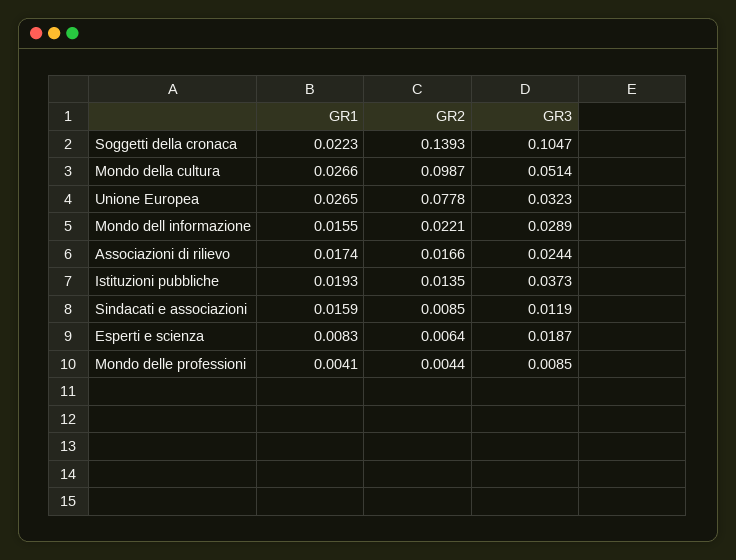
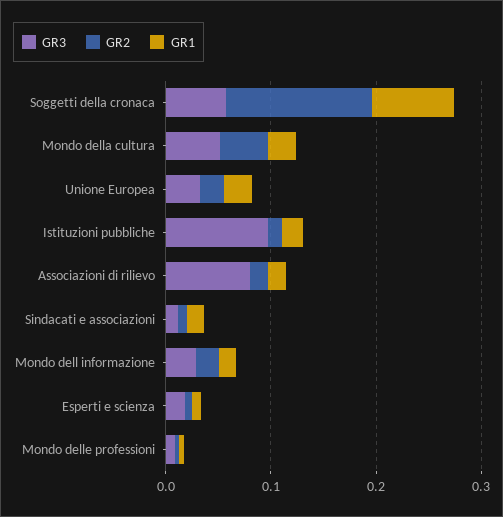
GR1, Soggetti della cronaca: 0.0223 -> 0.08
GR3, Soggetti della cronaca: 0.1047 -> 0.06
GR2, Mondo della cultura: 0.0987 -> 0.04
GR2, Unione Europea: 0.0778 -> 0.02
GR3, Associazioni di rilievo: 0.0244 -> 0.08
GR3, Istituzioni pubbliche: 0.0373 -> 0.1

